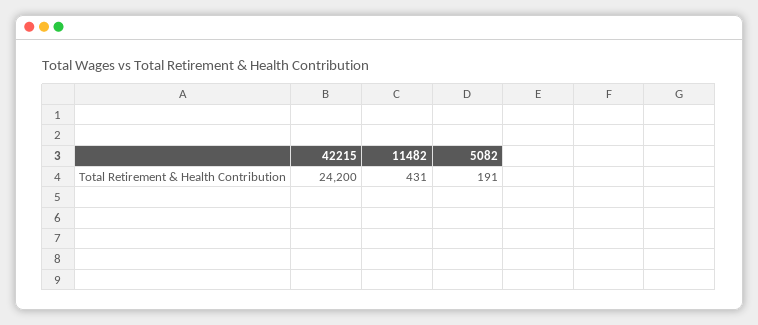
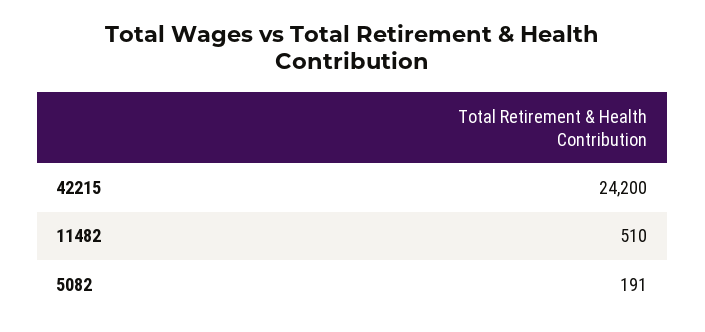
11482: 431 -> 510

